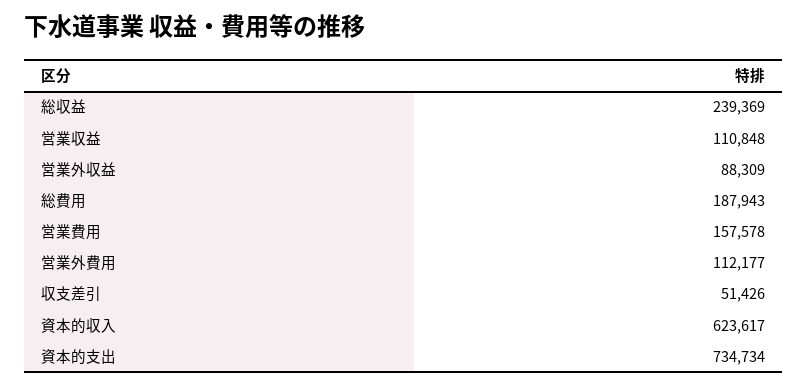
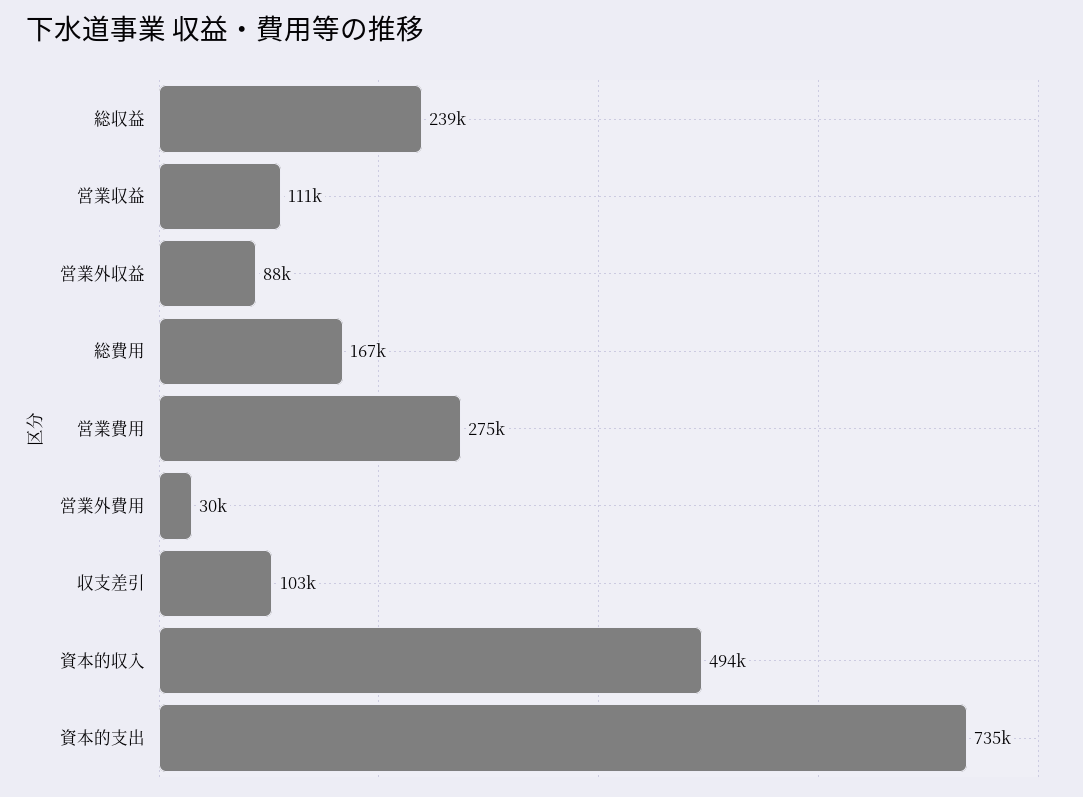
総費用: 187943 -> 167000
営業費用: 157578 -> 275000
営業外費用: 112177 -> 30000
収支差引: 51426 -> 103000
資本的収入: 623617 -> 494000

